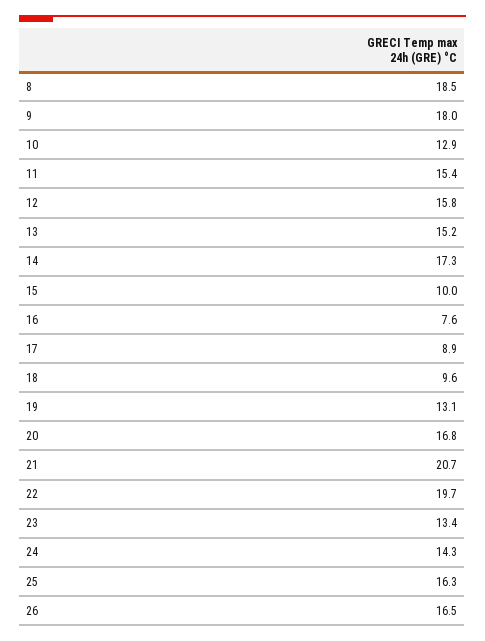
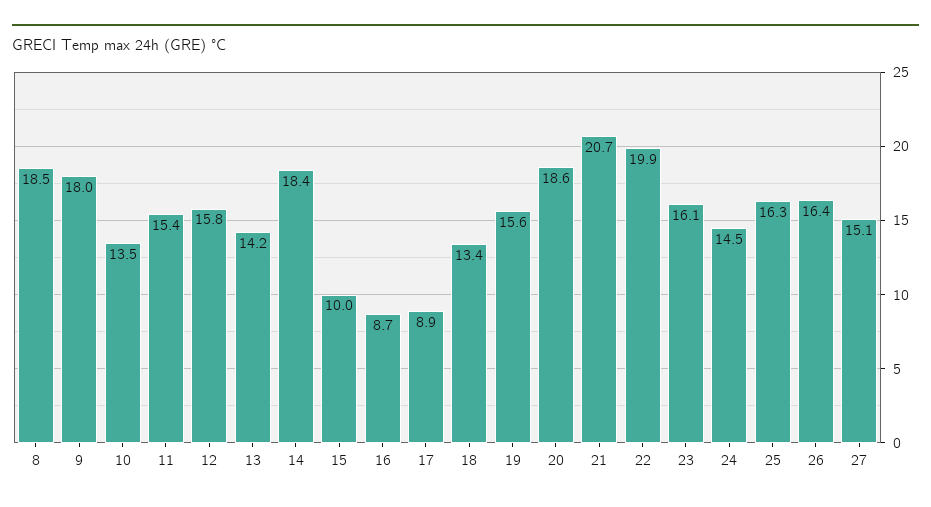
10: 12.9 -> 13.5
13: 15.2 -> 14.2
14: 17.3 -> 18.4
16: 7.6 -> 8.7
18: 9.6 -> 13.4
19: 13.1 -> 15.6
20: 16.8 -> 18.6
22: 19.7 -> 19.9
23: 13.4 -> 16.1
24: 14.3 -> 14.5
26: 16.5 -> 16.4
27: none -> 15.1

